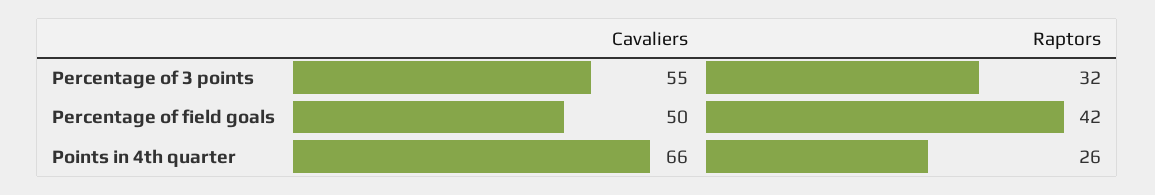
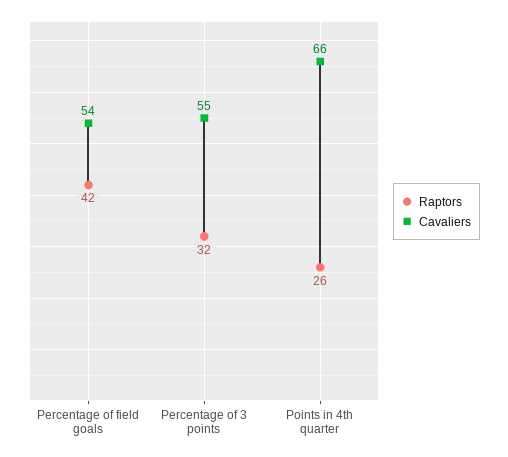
Cavaliers, Percentage of field goals: 50 -> 54

